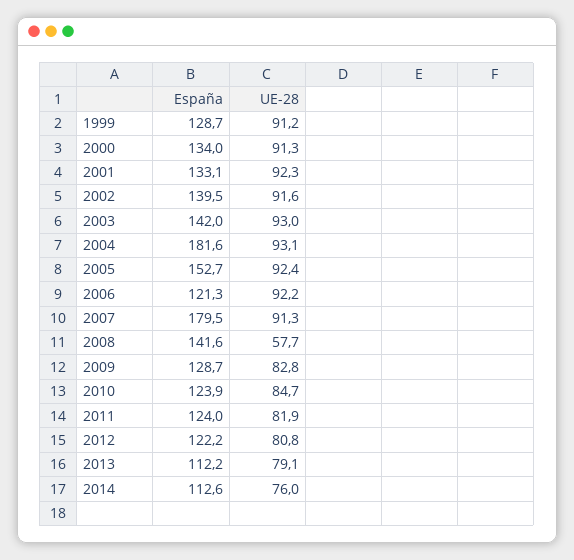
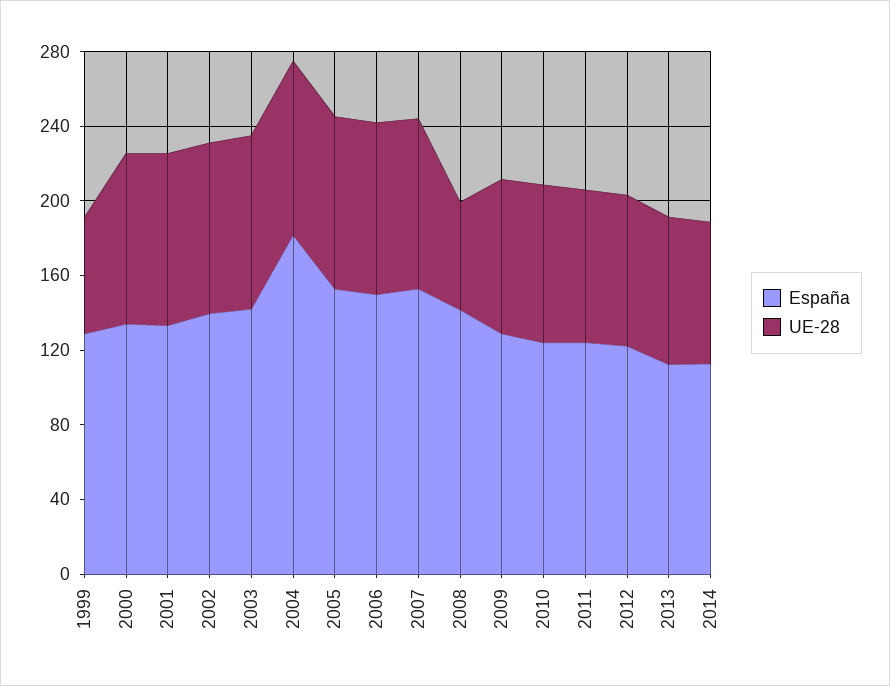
UE-28, 1999: 91.2 -> 60
España, 2006: 121.3 -> 150
España, 2007: 179.5 -> 150

